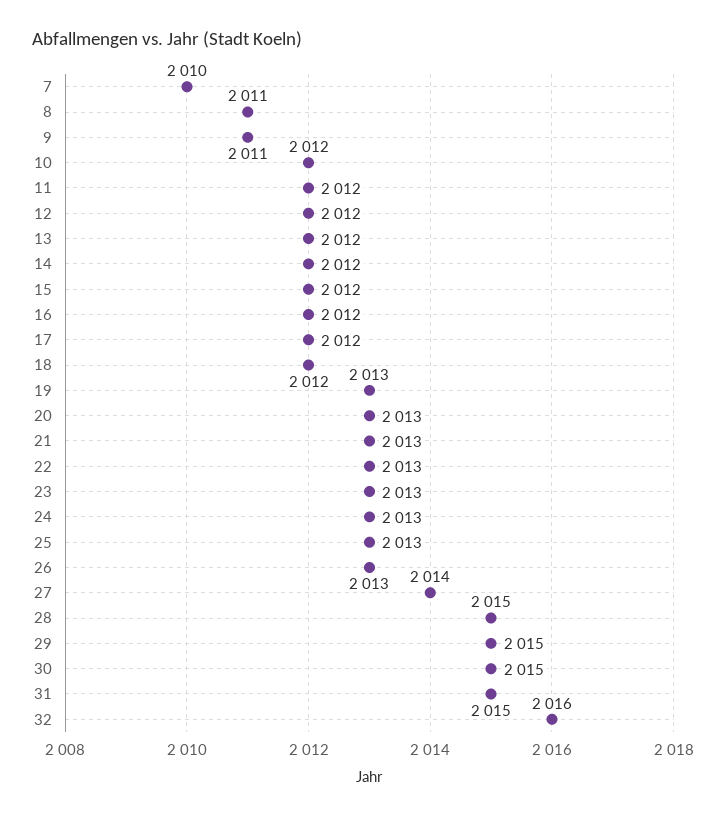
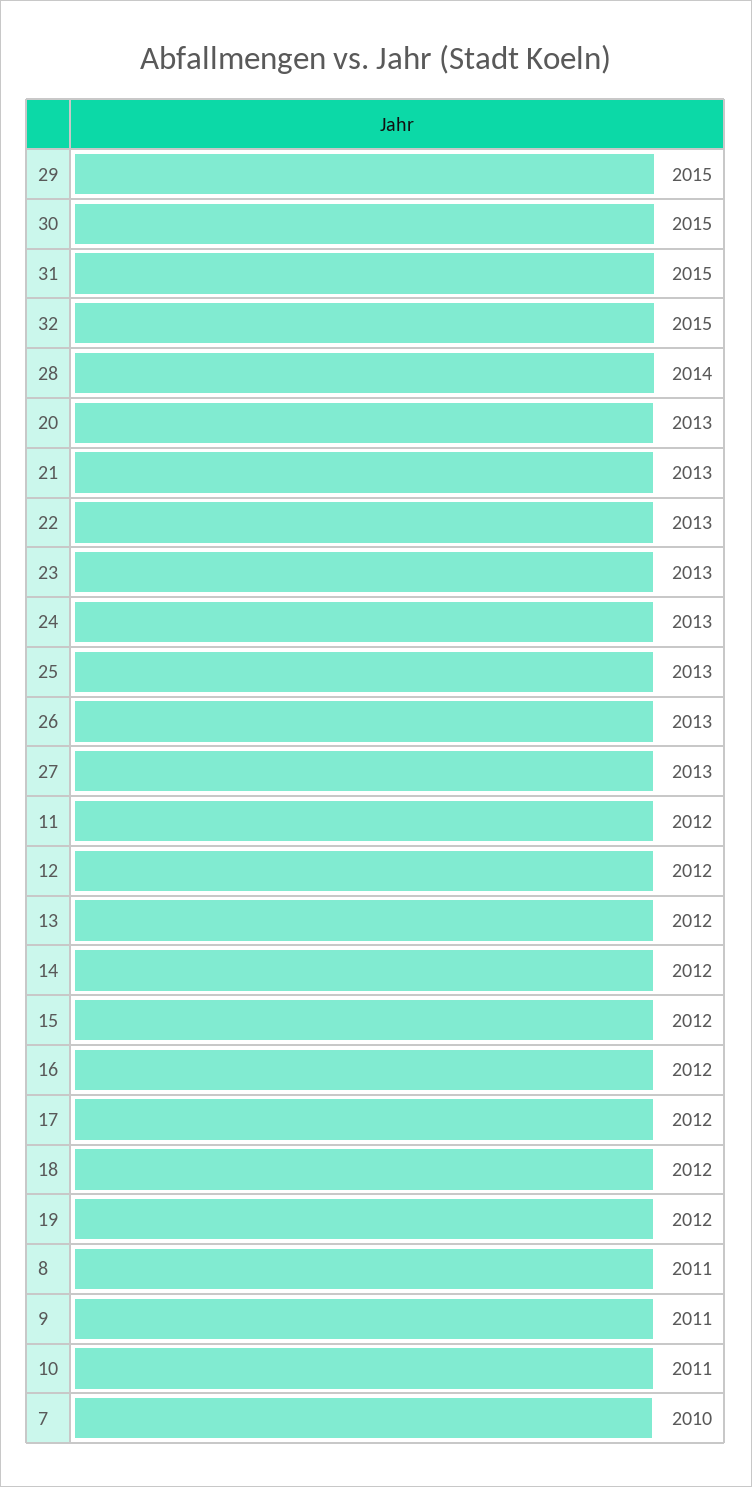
10: 2012 -> 2011
19: 2013 -> 2012
27: 2014 -> 2013
28: 2015 -> 2014
32: 2016 -> 2015

